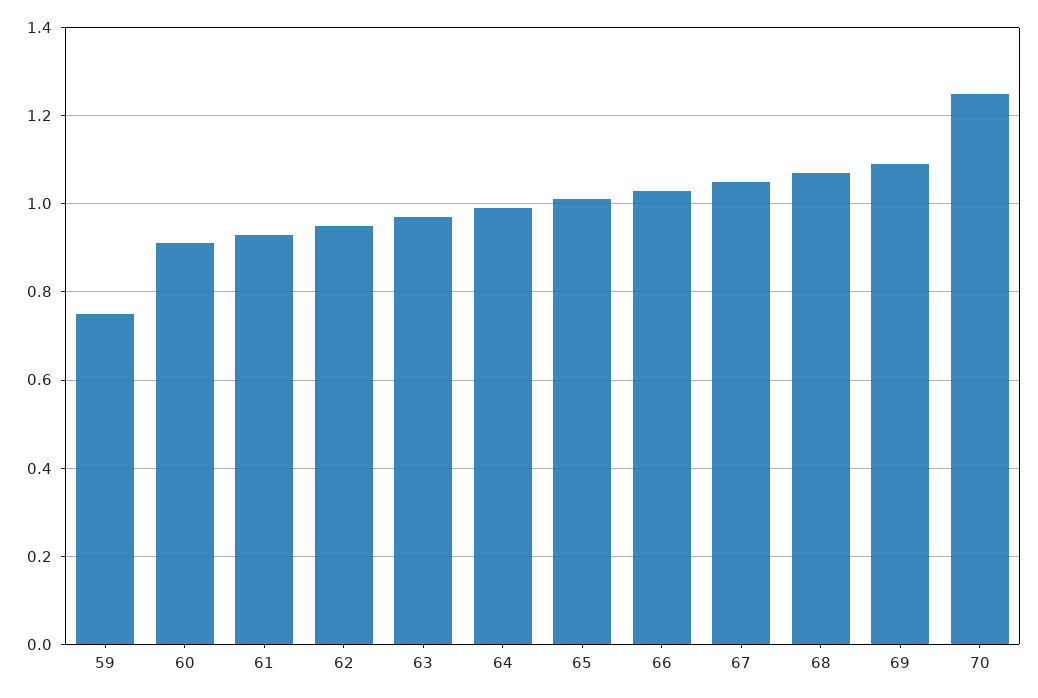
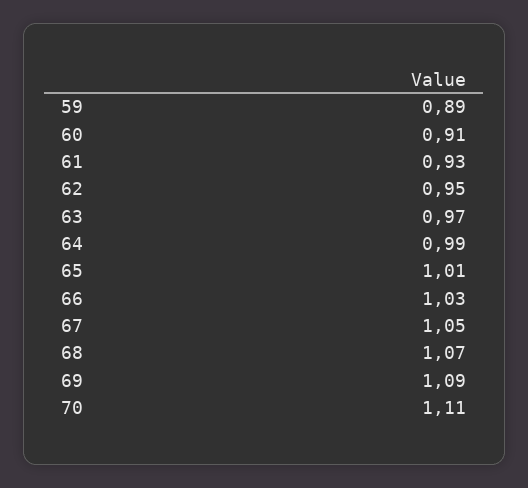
59: 0.75 -> 0.89
70: 1.25 -> 1.11

